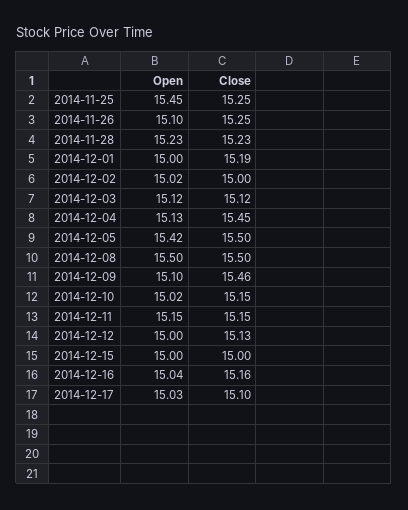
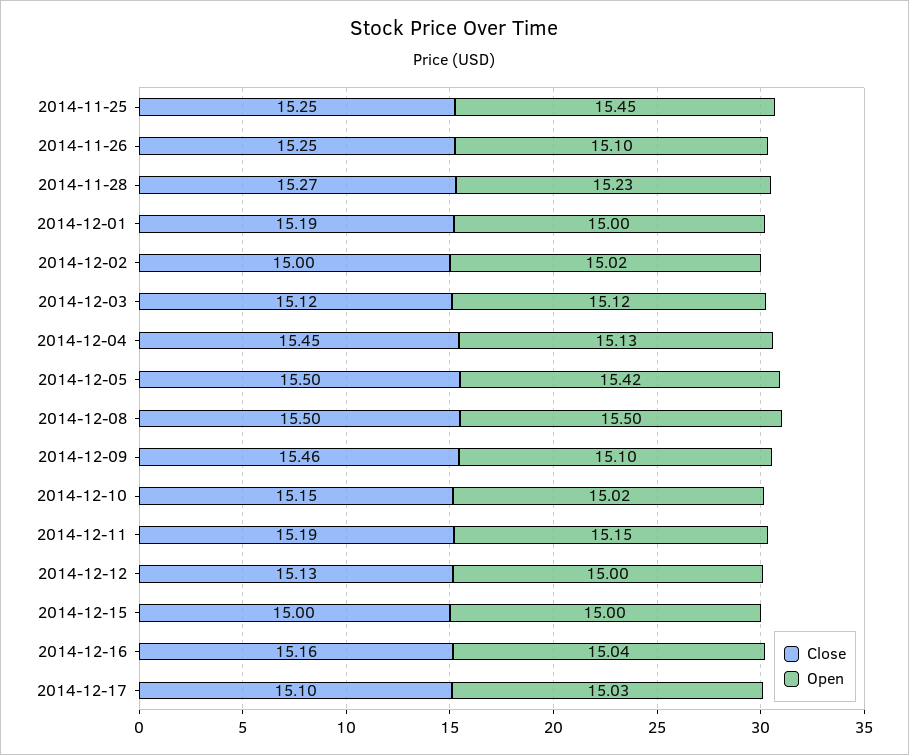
Close, 2014-11-28: 15.23 -> 15.27
Close, 2014-12-11: 15.15 -> 15.19

